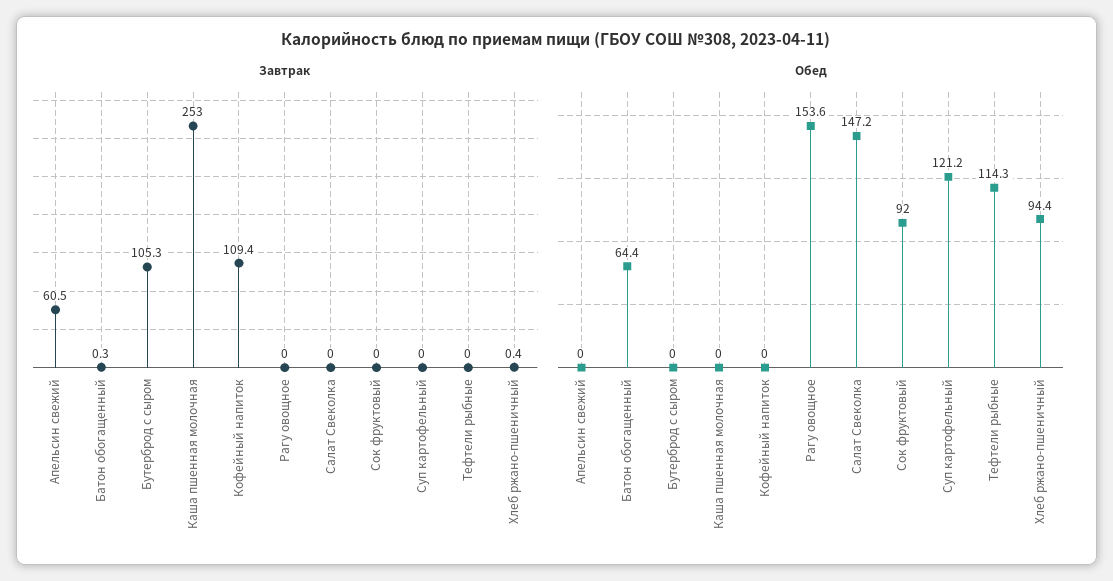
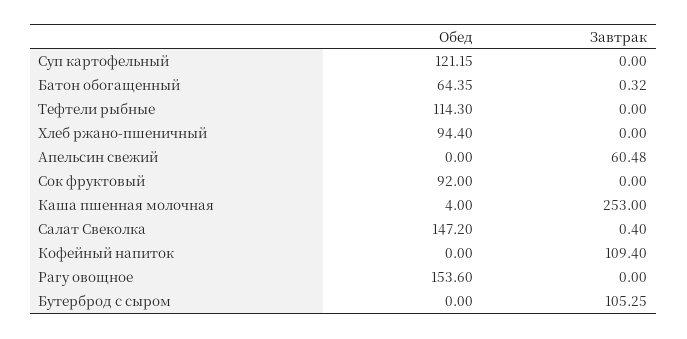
Завтрак, Салат Свеколка: 0 -> 0.4
Завтрак, Хлеб ржано-пшеничный: 0.4 -> 0
Обед, Каша пшенная молочная: 0 -> 4

